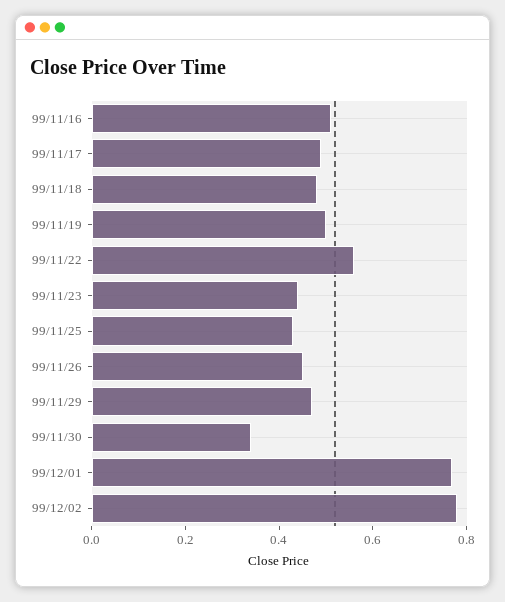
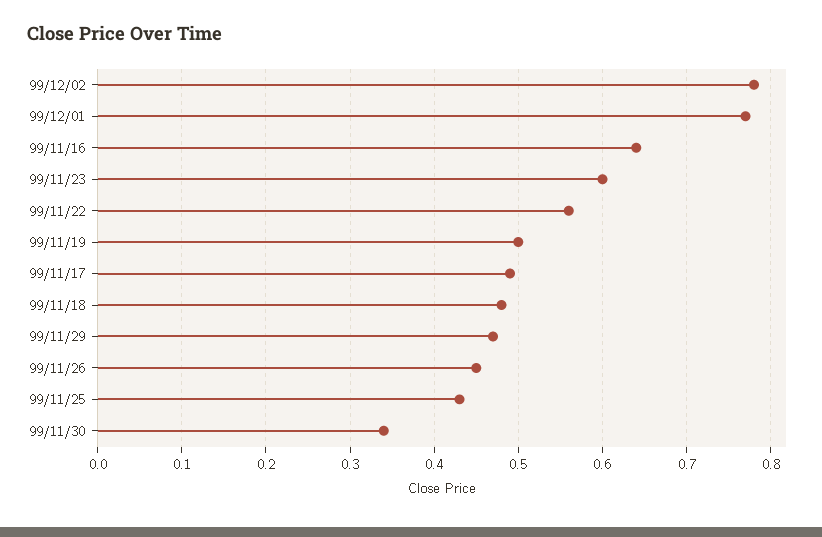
99/11/16: 0.5 -> 0.64
99/11/23: 0.45 -> 0.6

